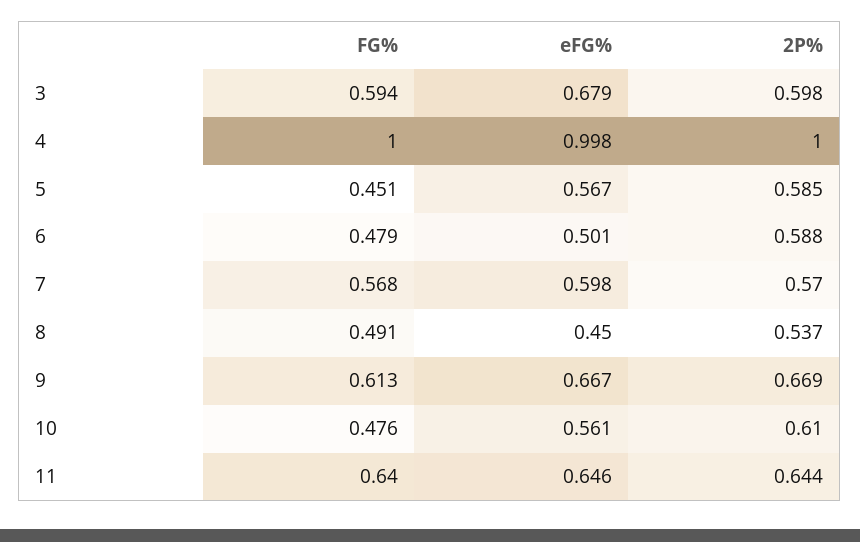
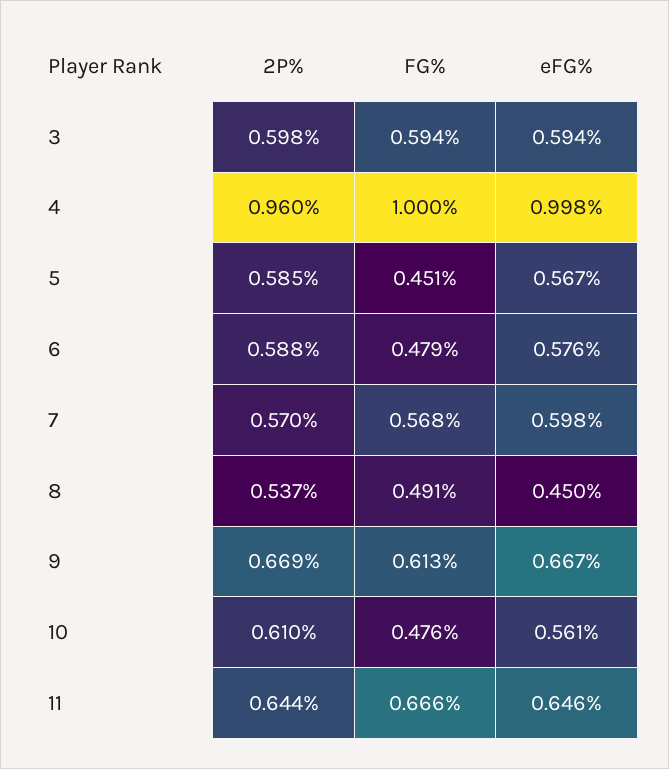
eFG%, 3: 0.679 -> 0.594
2P%, 4: 1 -> 0.96
eFG%, 6: 0.501 -> 0.576
FG%, 11: 0.64 -> 0.666

